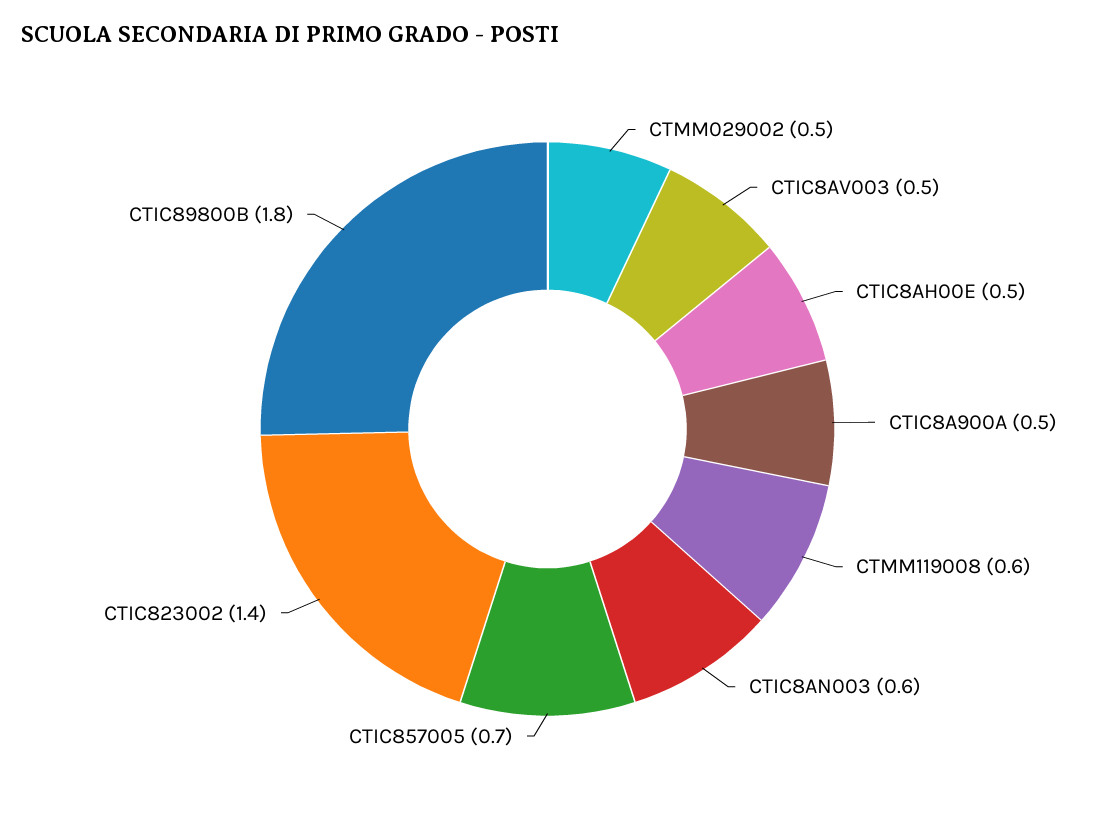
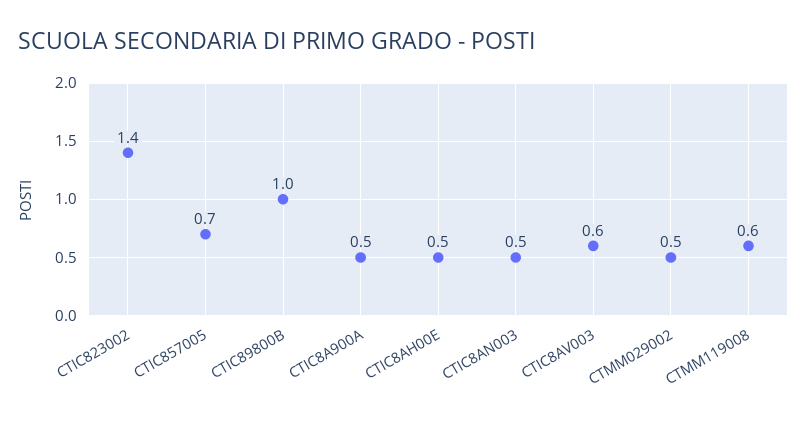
CTIC8AV003: 0.5 -> 0.6
CTIC8AN003: 0.6 -> 0.5
CTIC89800B: 1.8 -> 1

